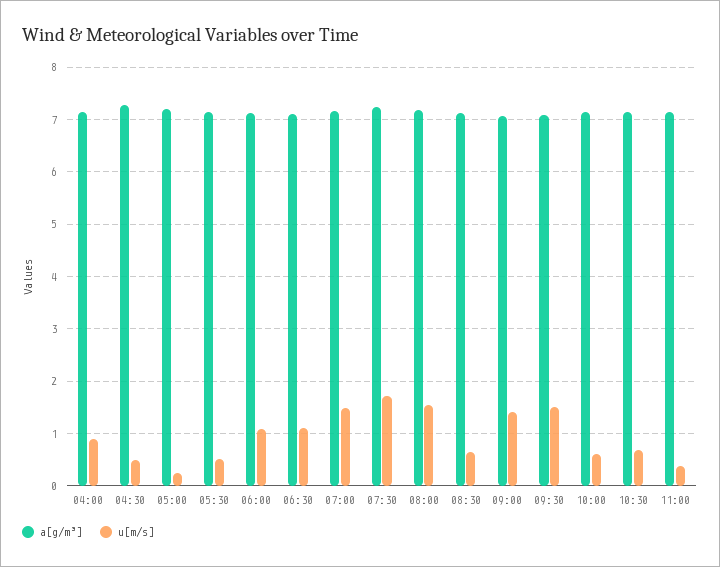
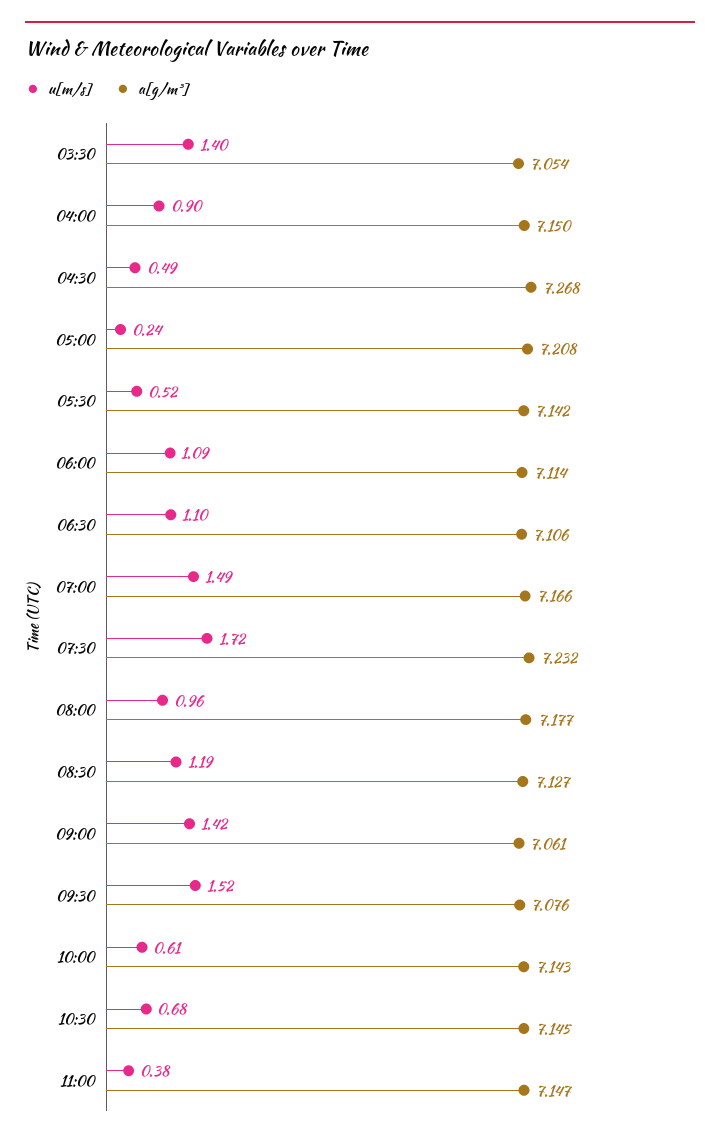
u[m/s], 08:00: 1.6 -> 0.96
u[m/s], 08:30: 0.6 -> 1.19
u[m/s], 03:30: none -> 1.4
a[g/m³], 03:30: none -> 7.054

